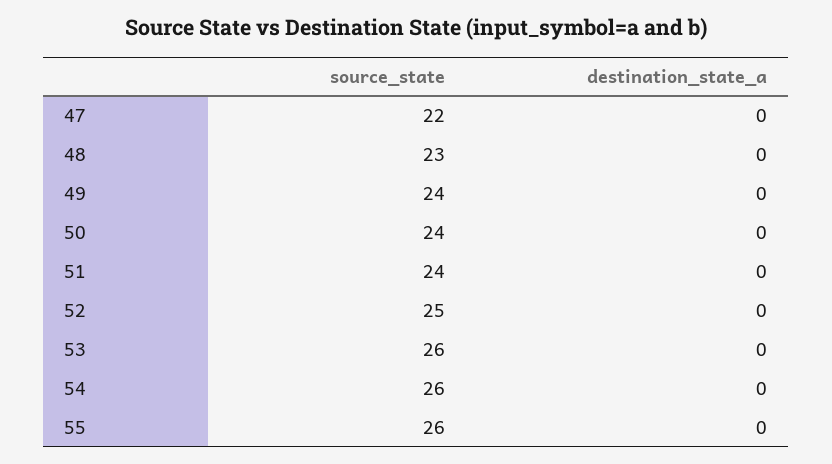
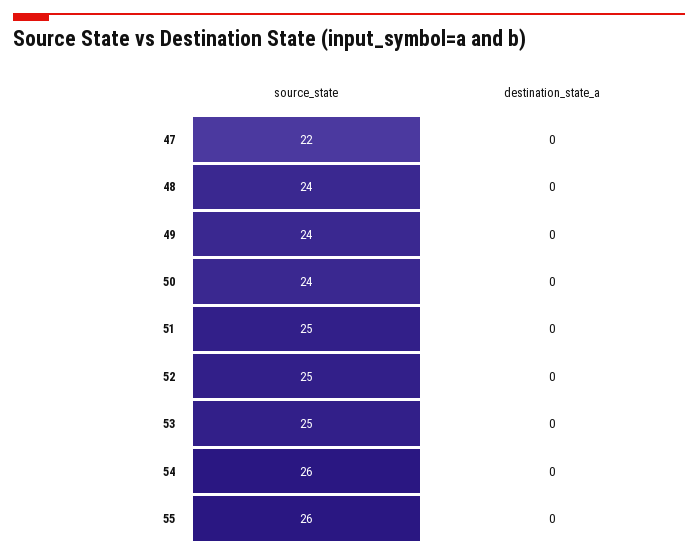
source_state, 48: 23 -> 24
source_state, 51: 24 -> 25
source_state, 53: 26 -> 25

